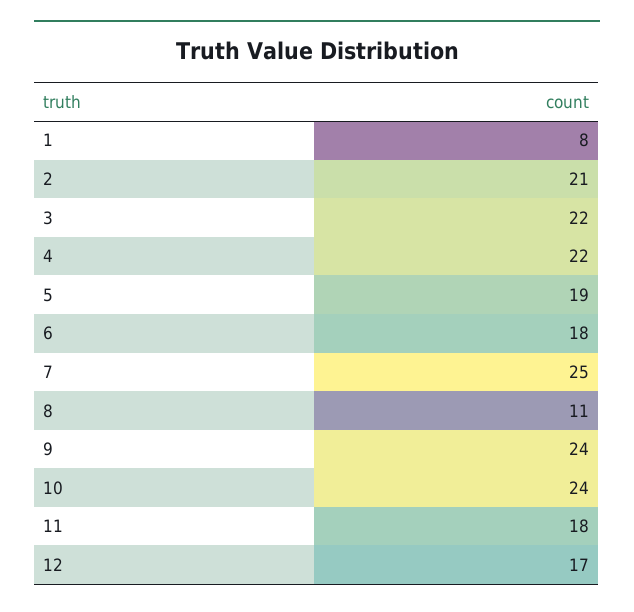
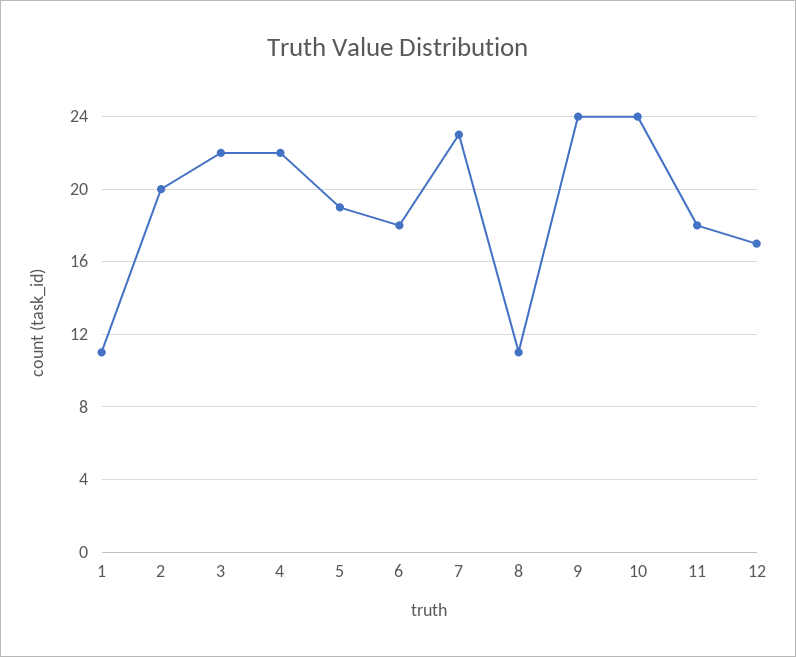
1: 8 -> 11
2: 21 -> 20
7: 25 -> 23

